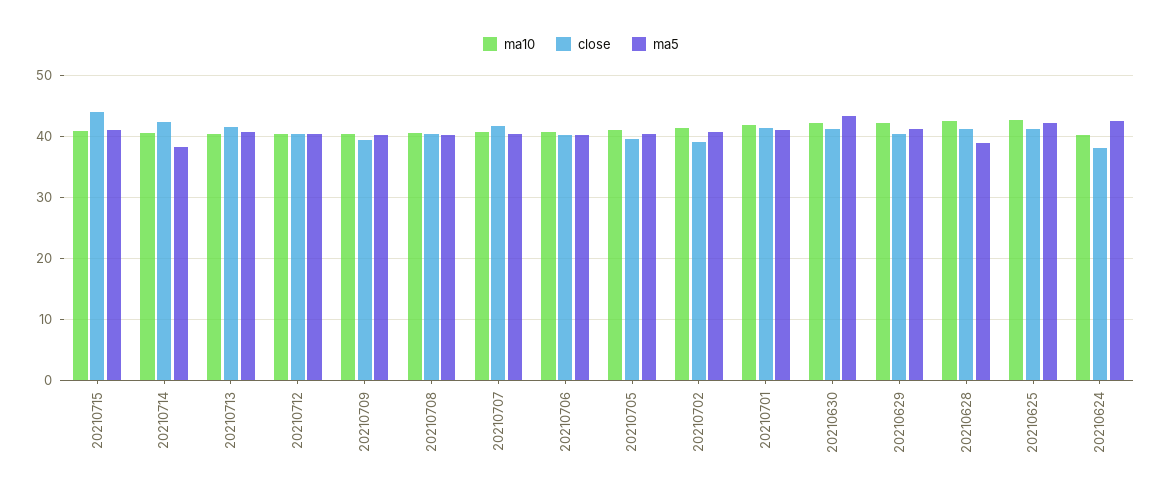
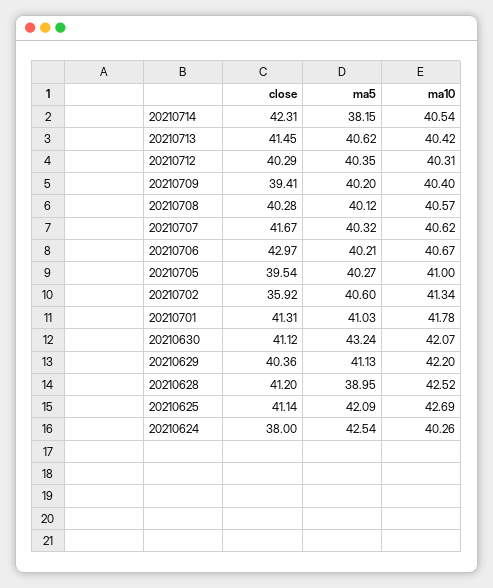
ma10, 20210715: 41 -> none
close, 20210715: 44 -> none
ma5, 20210715: 41 -> none
close, 20210706: 40 -> 42.97
close, 20210702: 39 -> 35.92

